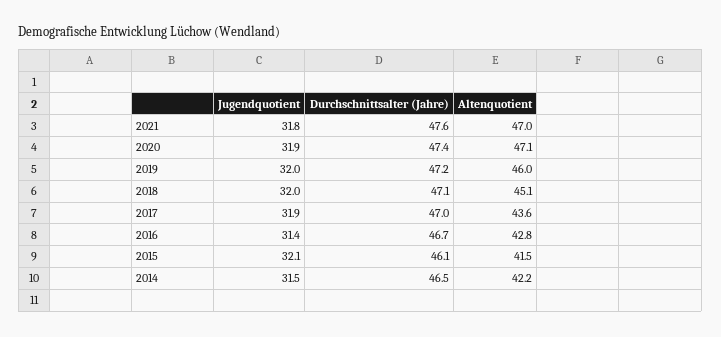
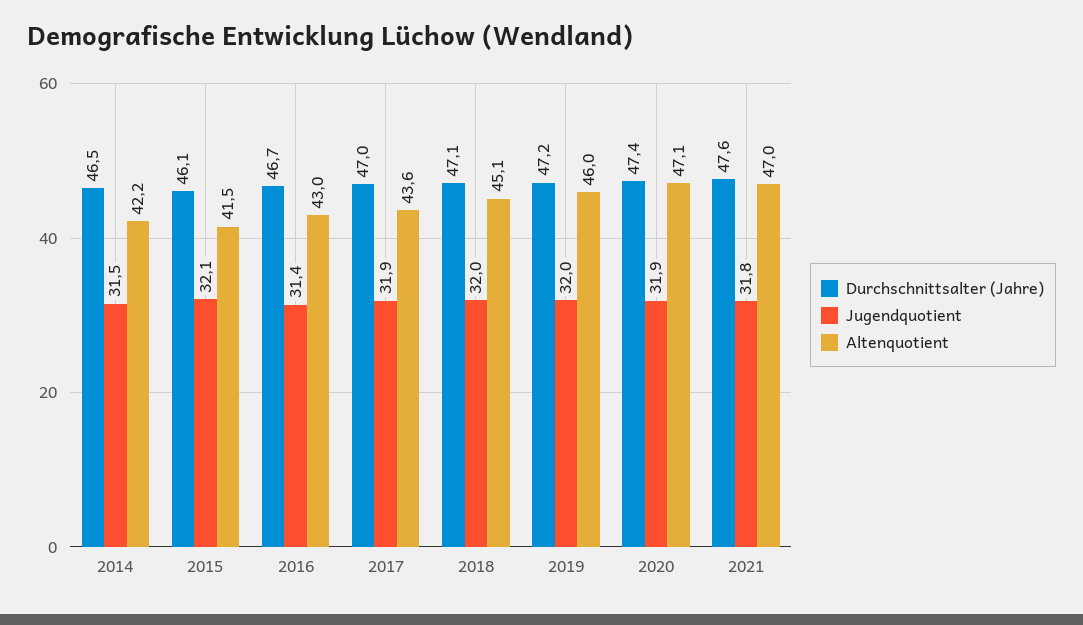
Altenquotient, 2016: 42.8 -> 43

